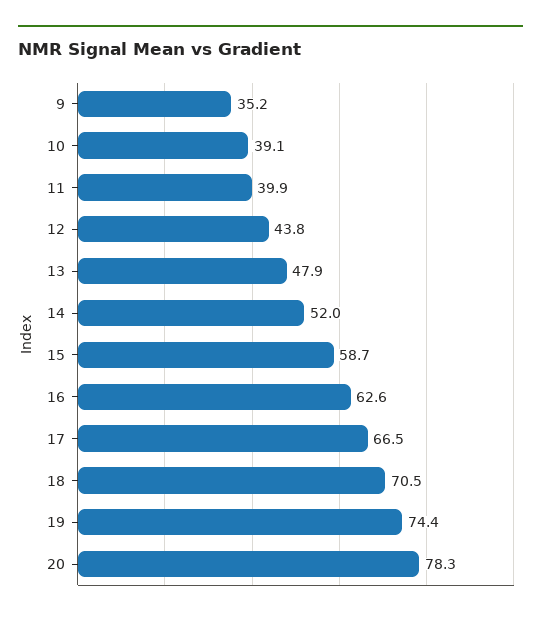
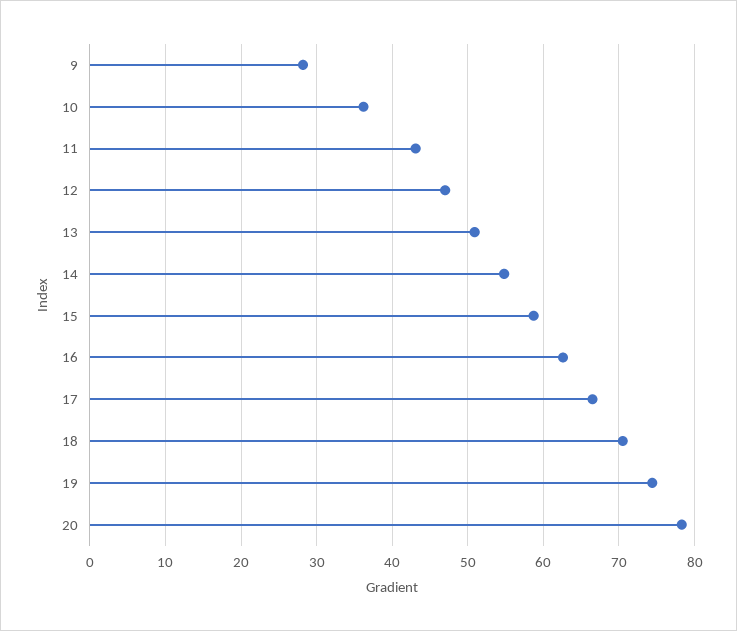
9: 35.2 -> 28
10: 39.1 -> 36
11: 39.9 -> 43
12: 43.8 -> 47
13: 47.9 -> 51
14: 52 -> 55

